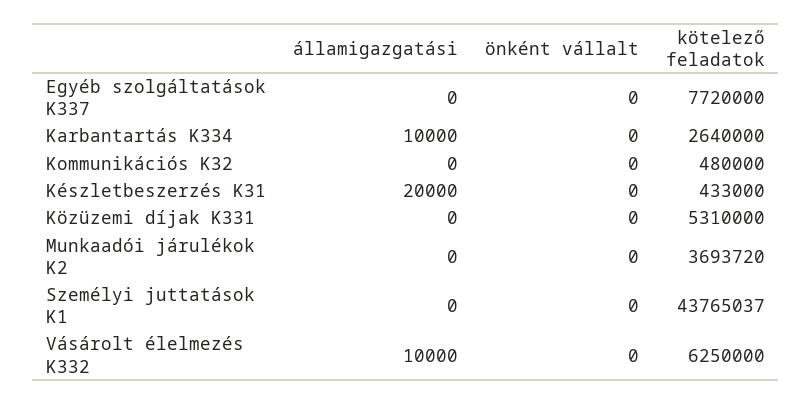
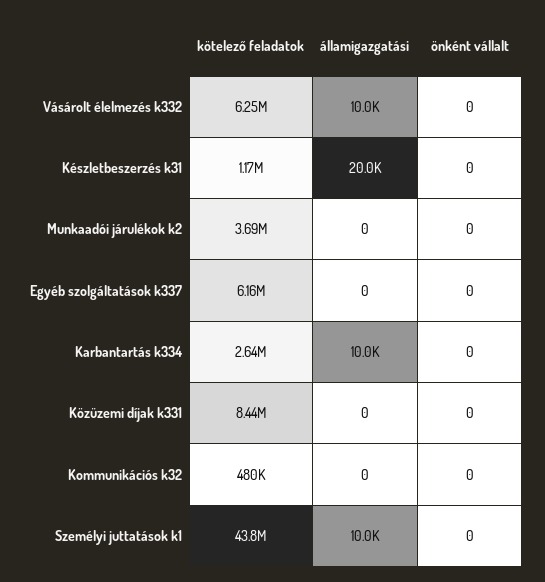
kötelező feladatok, Egyéb szolgáltatások K337: 7720000 -> 6160000
kötelező feladatok, Készletbeszerzés K31: 433000 -> 1170000
kötelező feladatok, Közüzemi díjak K331: 5310000 -> 8440000
államigazgatási, Személyi juttatások K1: 0 -> 10000

